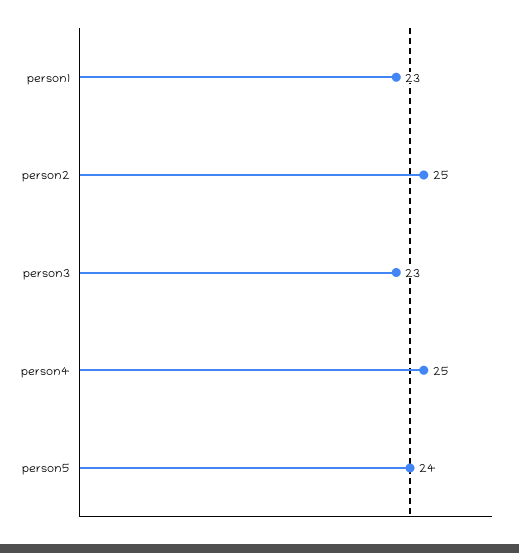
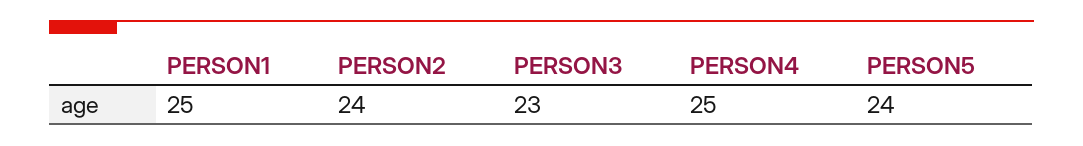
person1: 23 -> 25
person2: 25 -> 24

